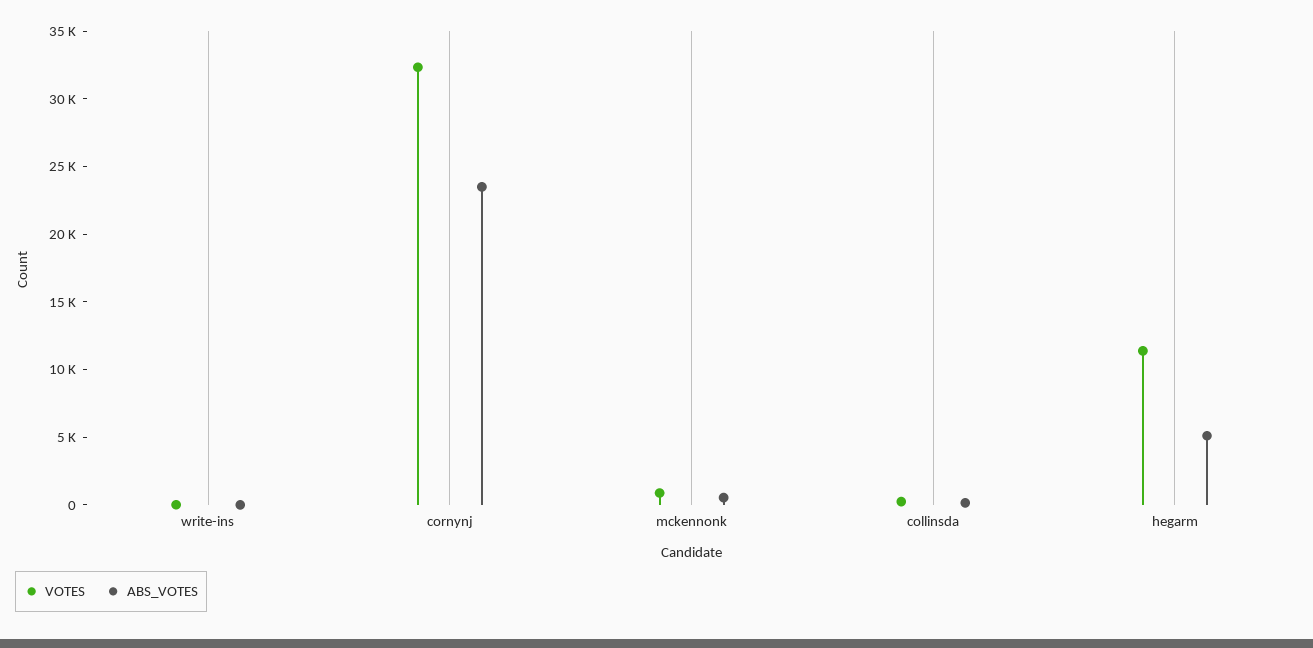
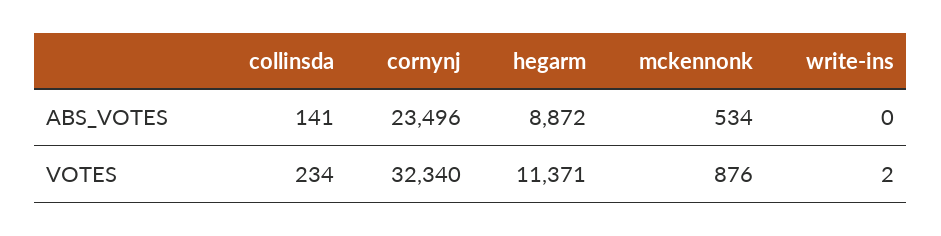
ABS_VOTES, hegarm: 5000 -> 8872

